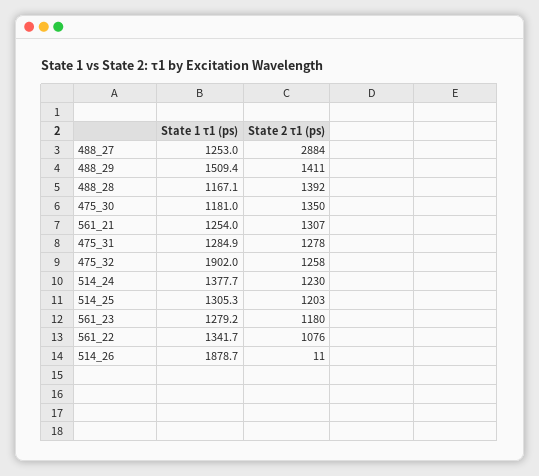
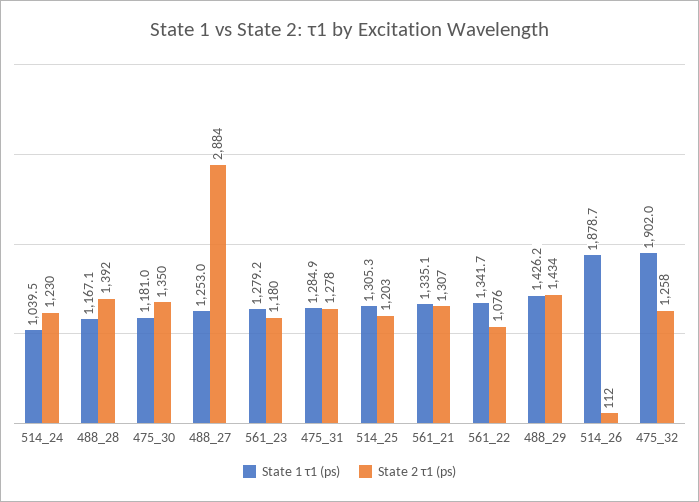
State 1 τ1 (ps), 488_29: 1509.4 -> 1426.2
State 2 τ1 (ps), 488_29: 1411 -> 1434
State 1 τ1 (ps), 561_21: 1254 -> 1335.1
State 1 τ1 (ps), 514_24: 1377.7 -> 1039.5
State 2 τ1 (ps), 514_26: 11 -> 112

